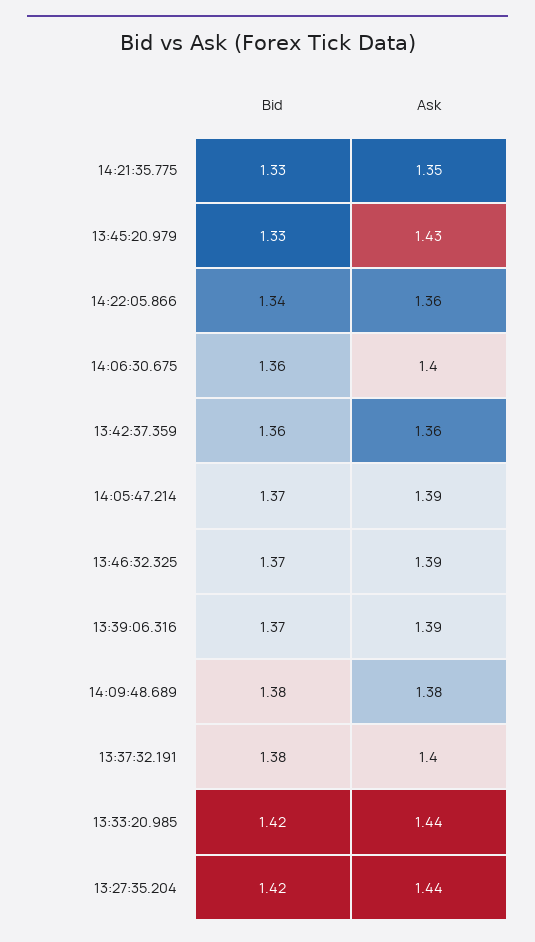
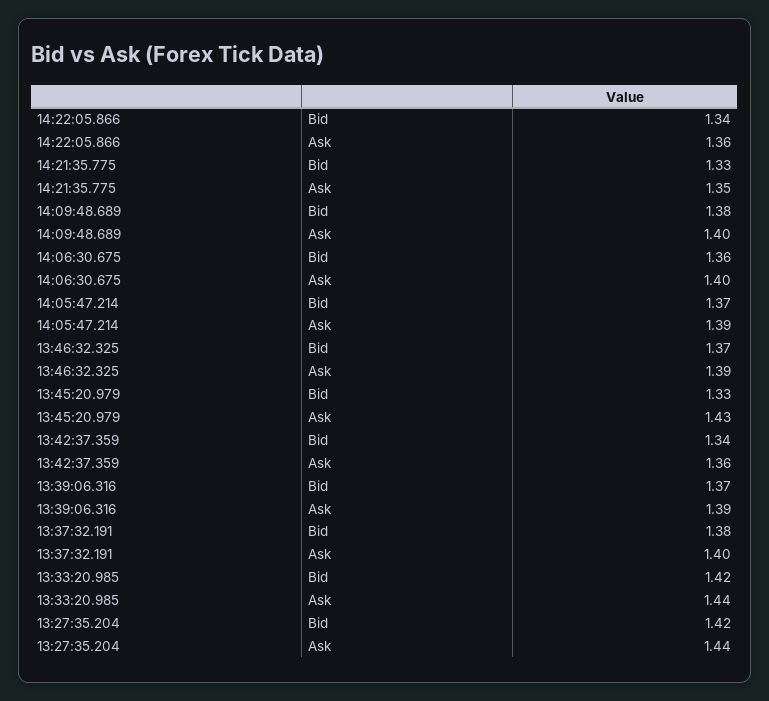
Bid, 13:42:37.359: 1.36 -> 1.34
Ask, 14:09:48.689: 1.38 -> 1.4

